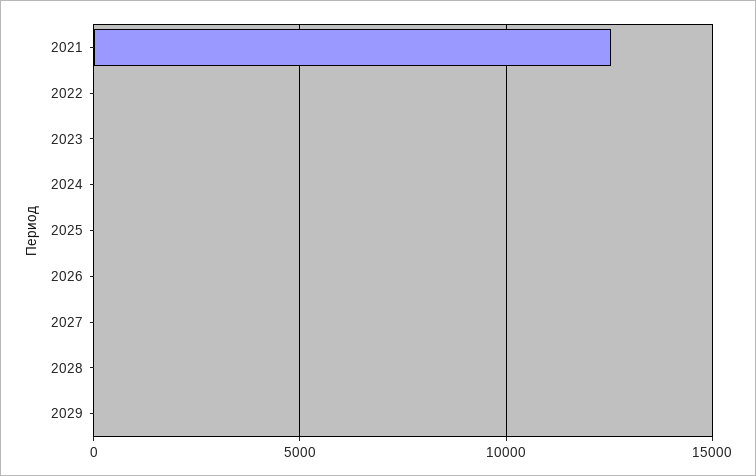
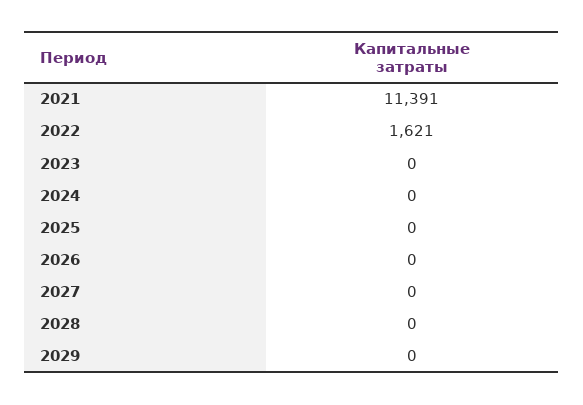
2021: 12500 -> 11391
2022: 0 -> 1621

